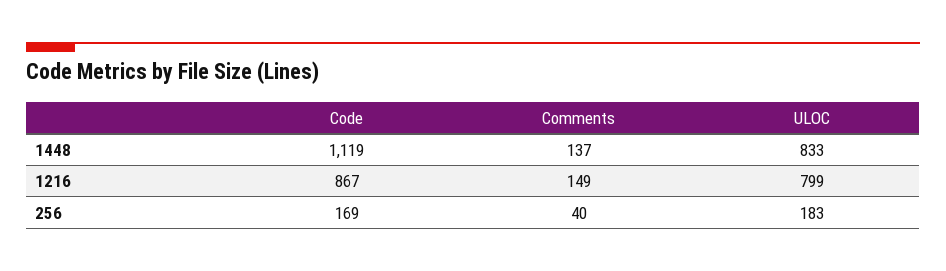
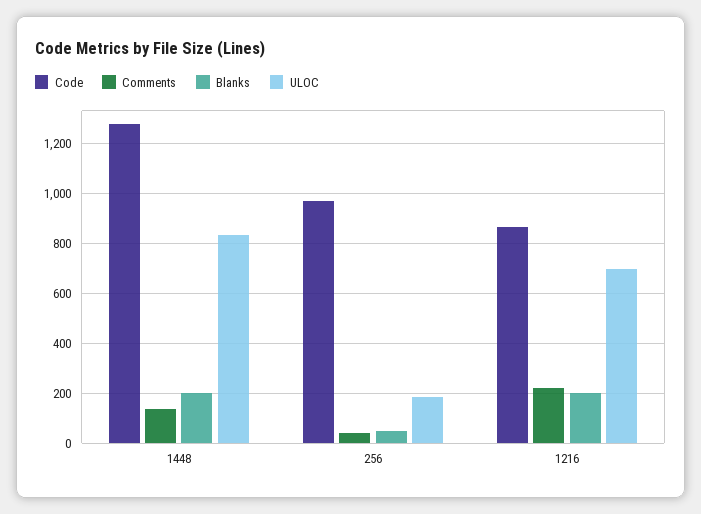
Code, 1448: 1119 -> 1275
Comments, 1216: 149 -> 225
ULOC, 1216: 799 -> 700
Code, 256: 169 -> 975
Blanks, 1448: none -> 200
Blanks, 256: none -> 50
Blanks, 1216: none -> 200

